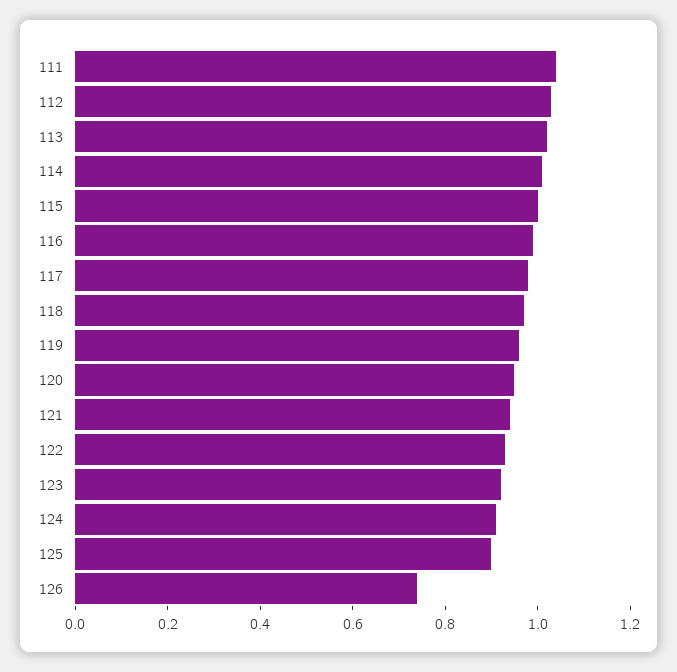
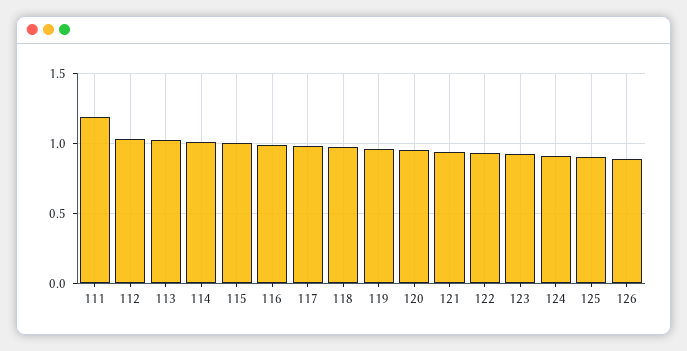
111: 1.05 -> 1.2
126: 0.75 -> 0.9

